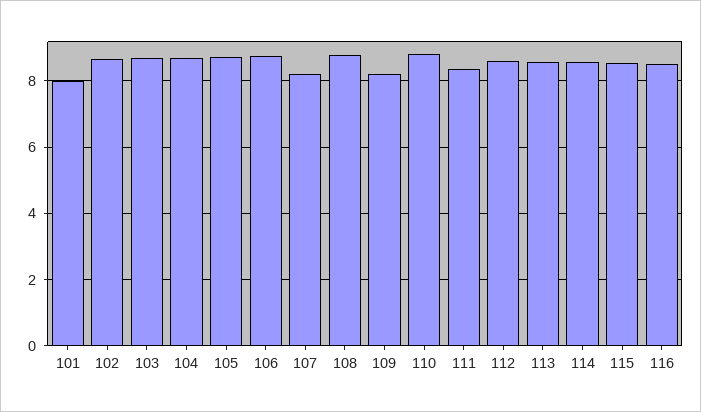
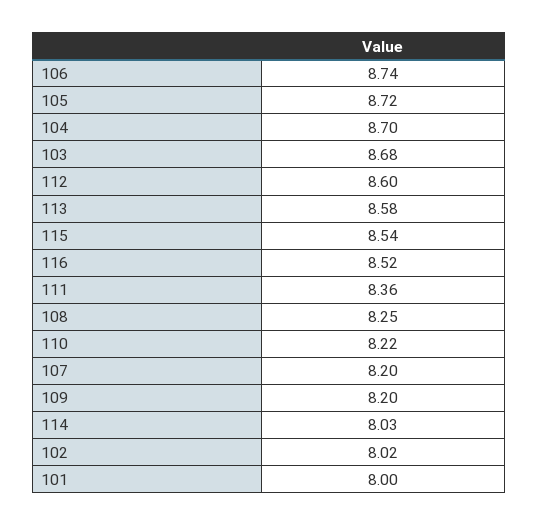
102: 8.6 -> 8.02
108: 8.8 -> 8.25
110: 8.8 -> 8.22
114: 8.6 -> 8.03

